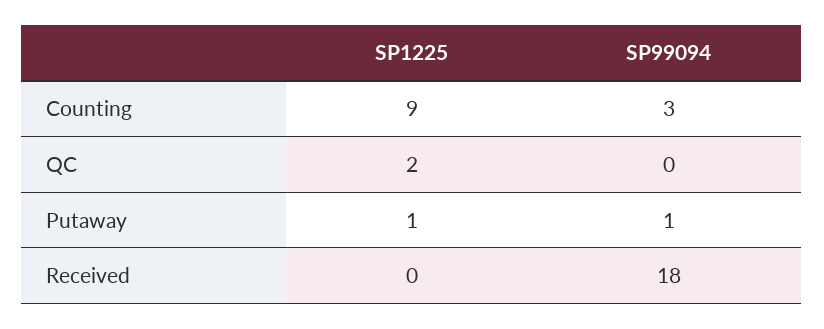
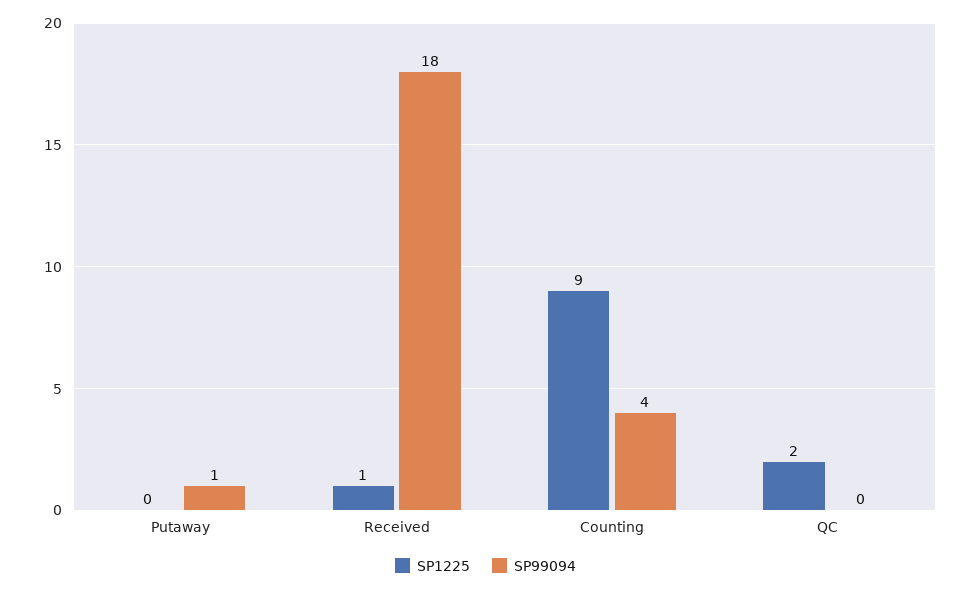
SP99094, Counting: 3 -> 4
SP1225, Putaway: 1 -> 0
SP1225, Received: 0 -> 1

